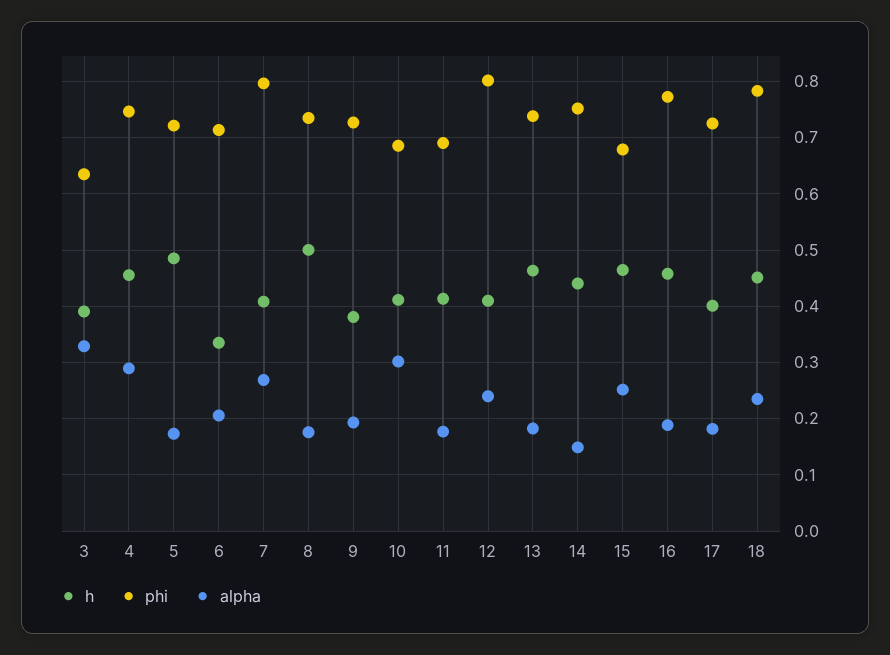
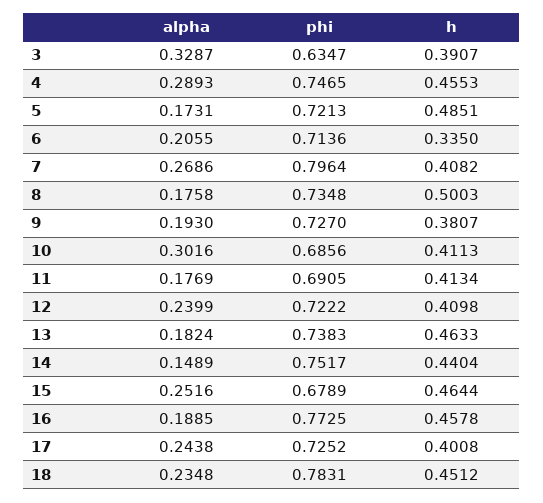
phi, 12: 0.8 -> 0.7222
alpha, 17: 0.18 -> 0.2438

